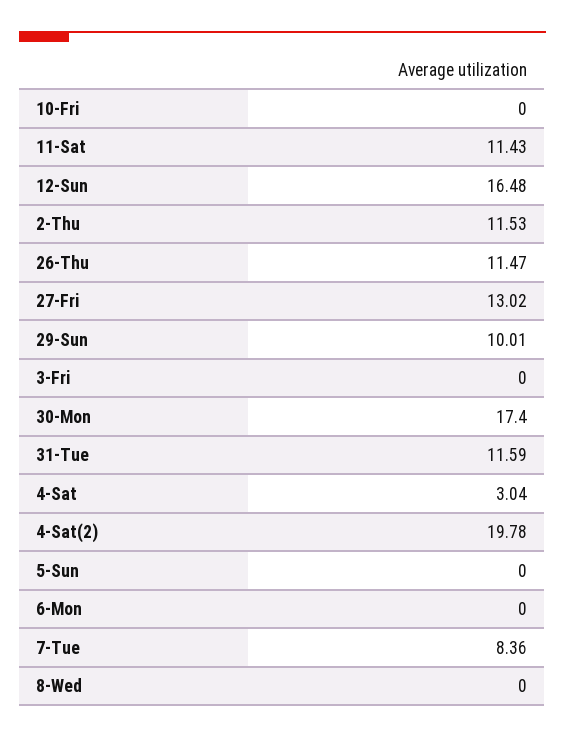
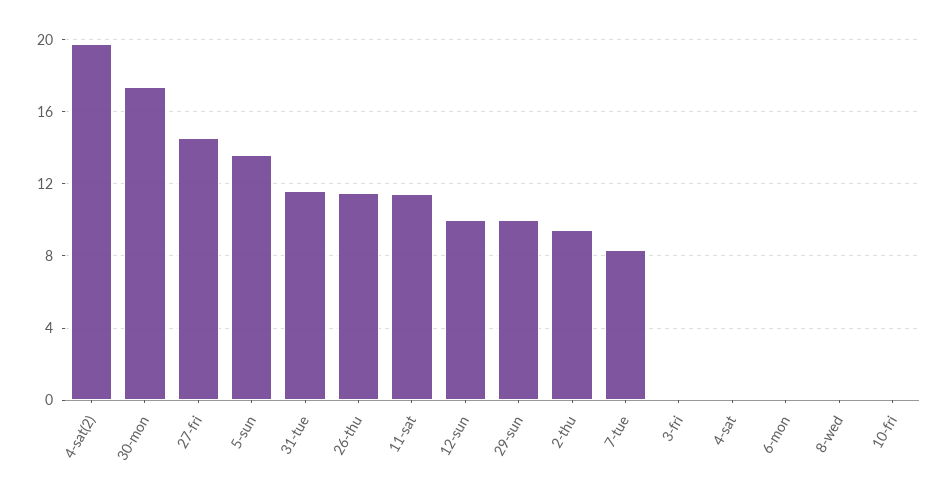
12-Sun: 16.48 -> 10
2-Thu: 11.53 -> 9.5
27-Fri: 13.02 -> 14.5
4-Sat: 3.04 -> 0
5-Sun: 0 -> 13.5

